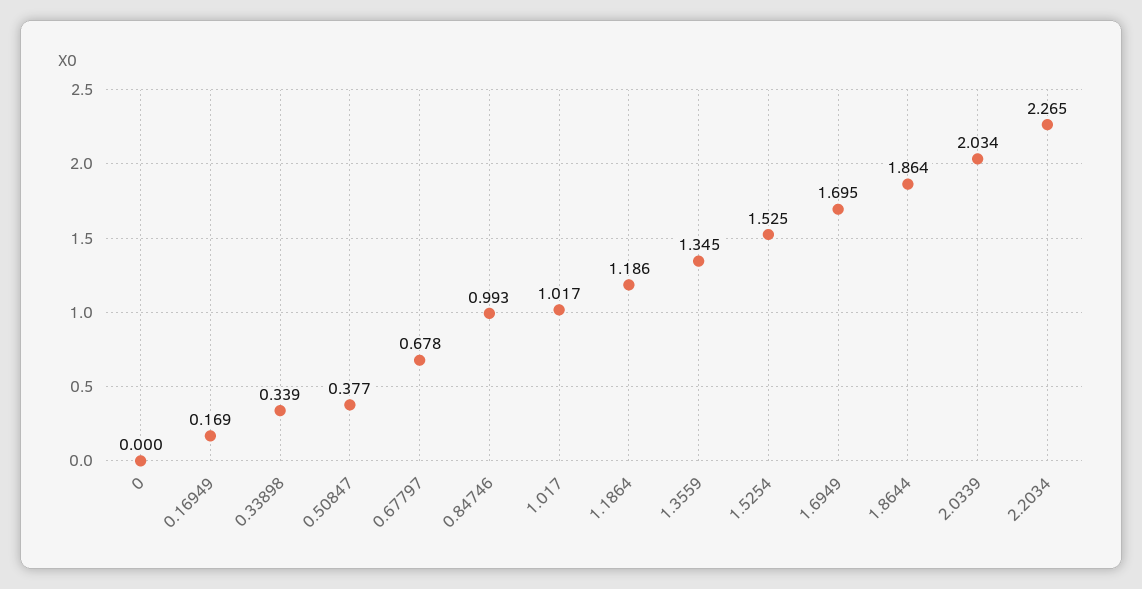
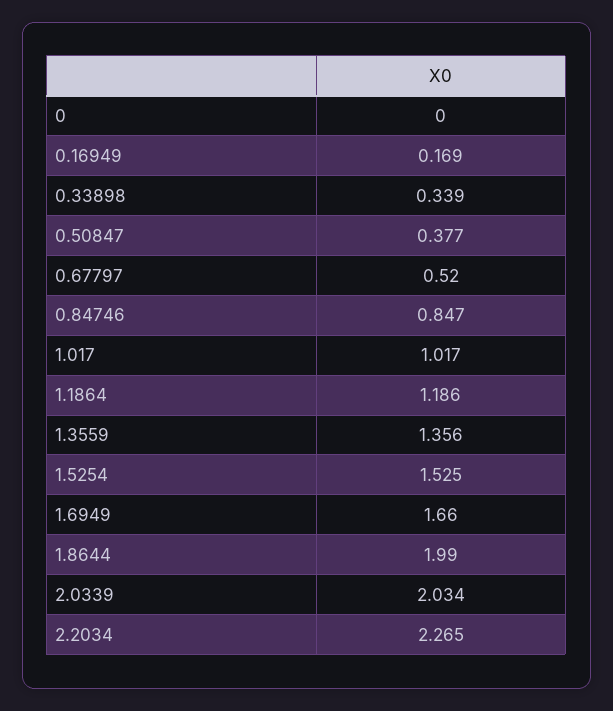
0.67797: 0.678 -> 0.52
0.84746: 0.993 -> 0.847
1.3559: 1.345 -> 1.356
1.6949: 1.695 -> 1.66
1.8644: 1.864 -> 1.99

